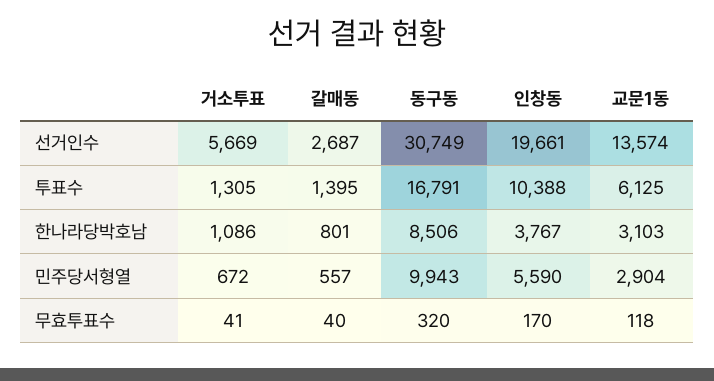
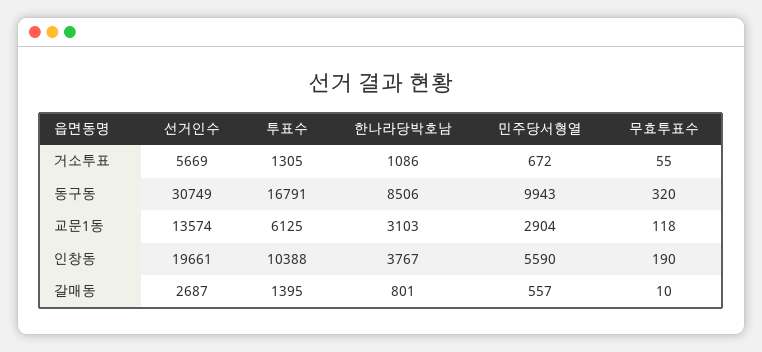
거소투표, 무효투표수: 41 -> 55
갈매동, 무효투표수: 40 -> 10
인창동, 무효투표수: 170 -> 190

